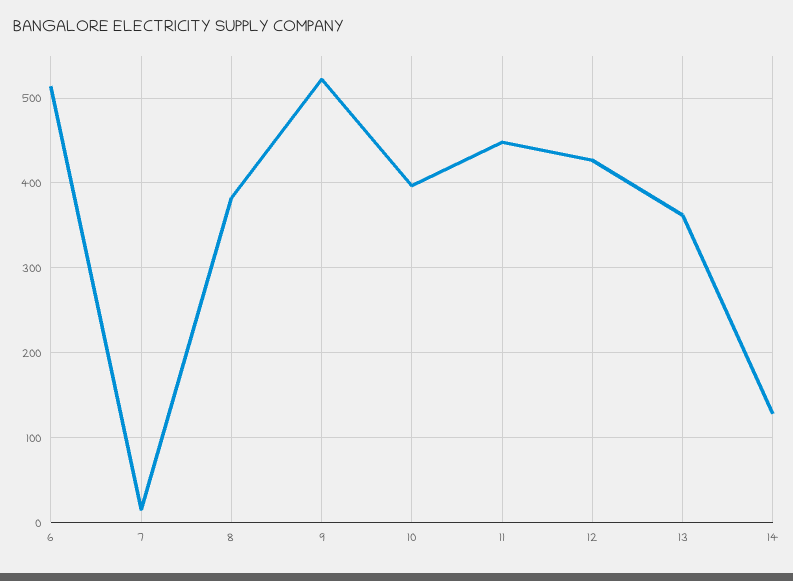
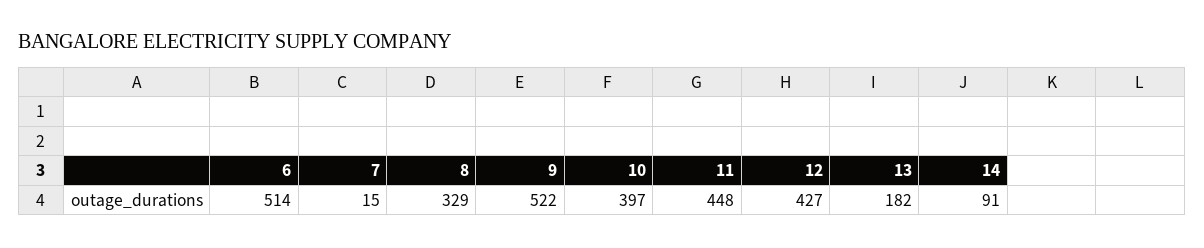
8: 380 -> 329
13: 360 -> 182
14: 130 -> 91

